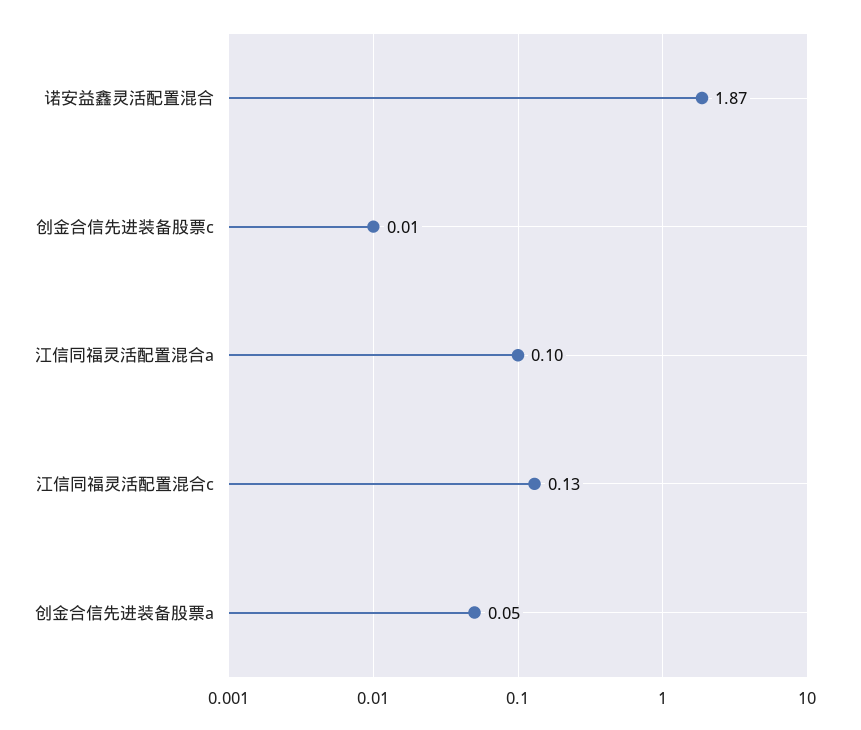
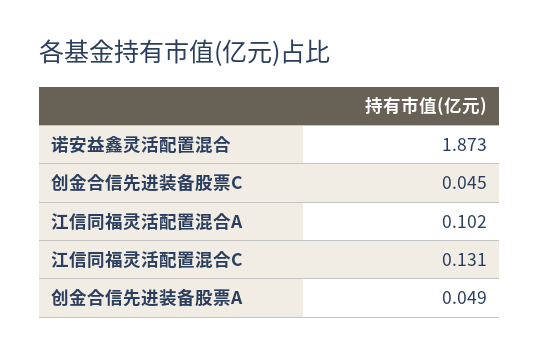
创金合信先进装备股票c: 0.01 -> 0.045

